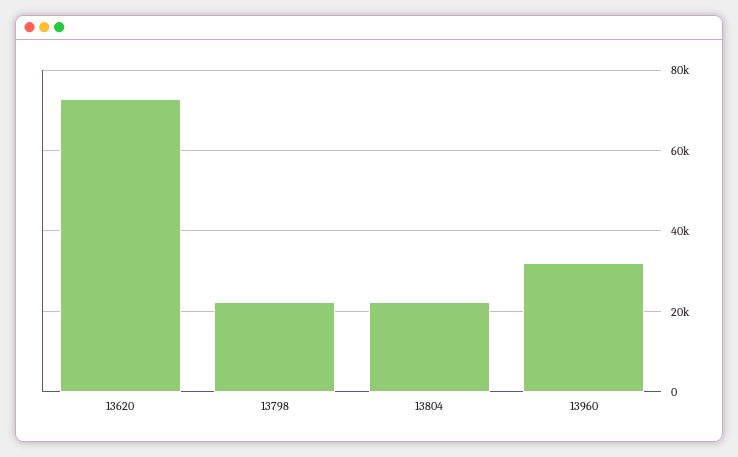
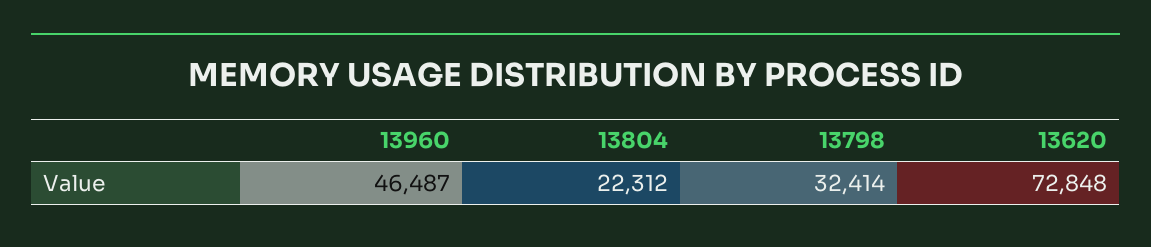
13798: 22000 -> 32414
13960: 32000 -> 46487

